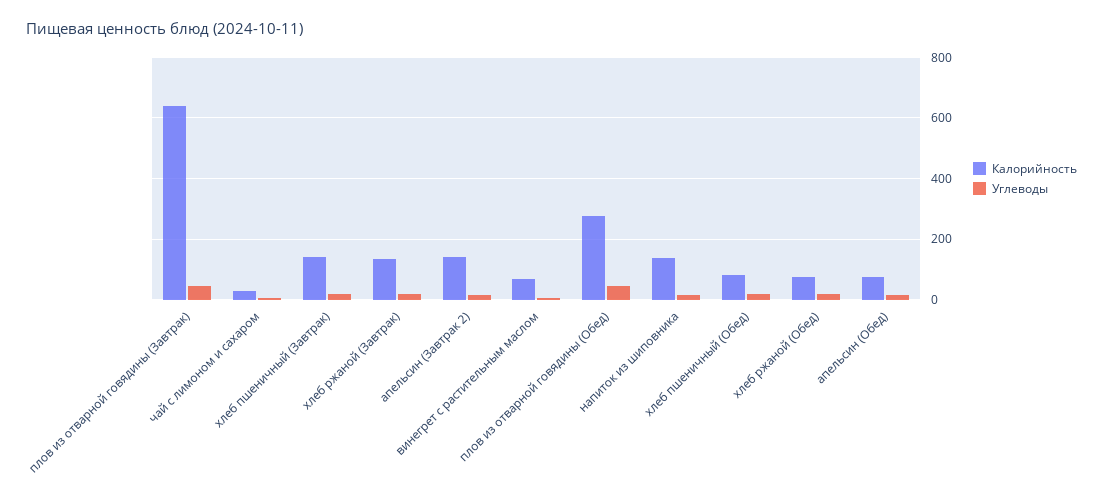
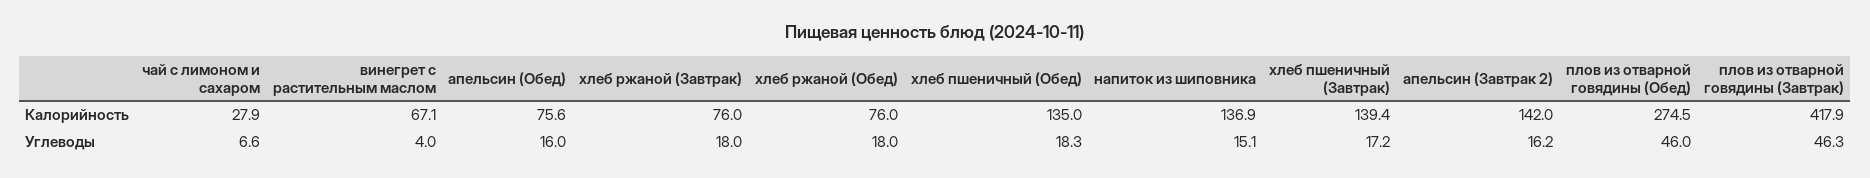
Калорийность, плов из отварной говядины (Завтрак): 640 -> 417.9
Калорийность, хлеб ржаной (Завтрак): 140 -> 76
Калорийность, хлеб пшеничный (Обед): 80 -> 135

